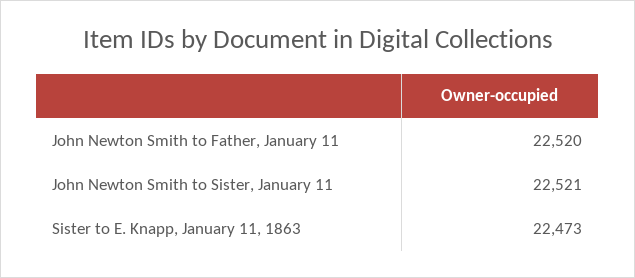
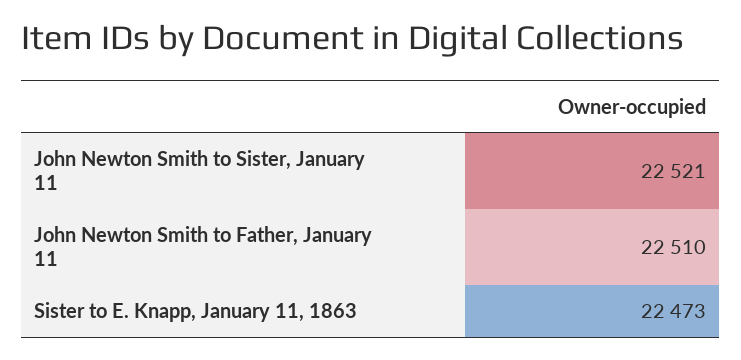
John Newton Smith to Father, January 11: 22520 -> 22510

